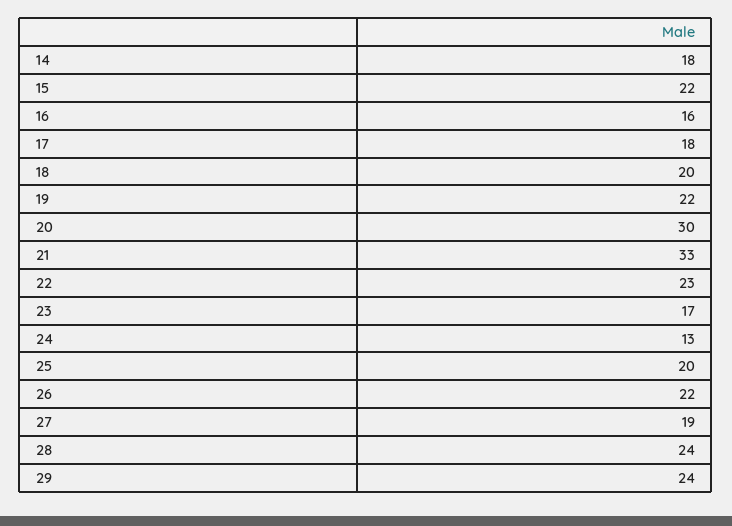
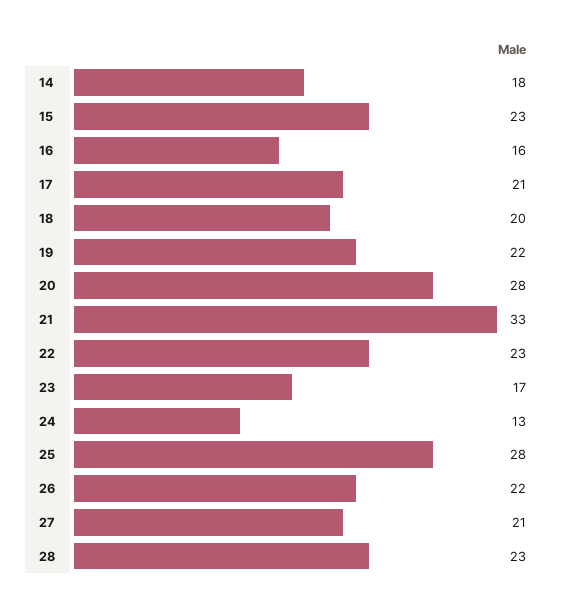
15: 22 -> 23
17: 18 -> 21
20: 30 -> 28
25: 20 -> 28
27: 19 -> 21
28: 24 -> 23
29: 24 -> none

